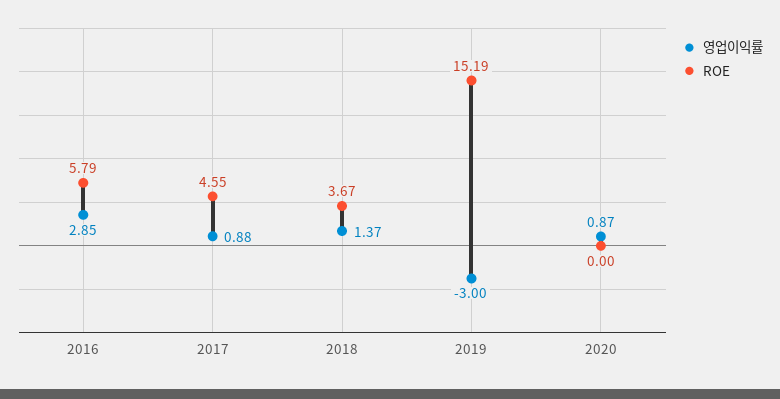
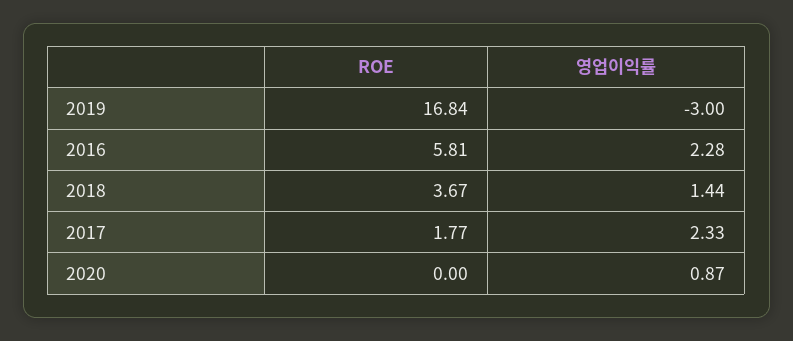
영업이익률, 2016: 2.85 -> 2.28
ROE, 2016: 5.79 -> 5.81
영업이익률, 2017: 0.88 -> 2.33
ROE, 2017: 4.55 -> 1.77
영업이익률, 2018: 1.37 -> 1.44
ROE, 2019: 15.19 -> 16.84

